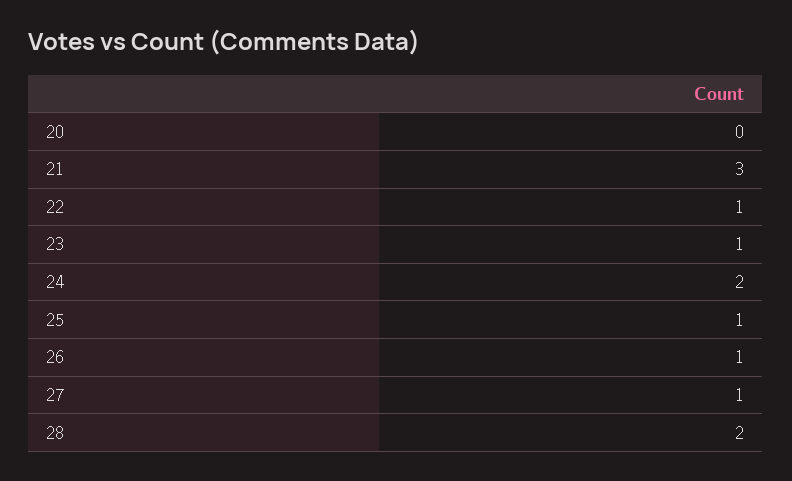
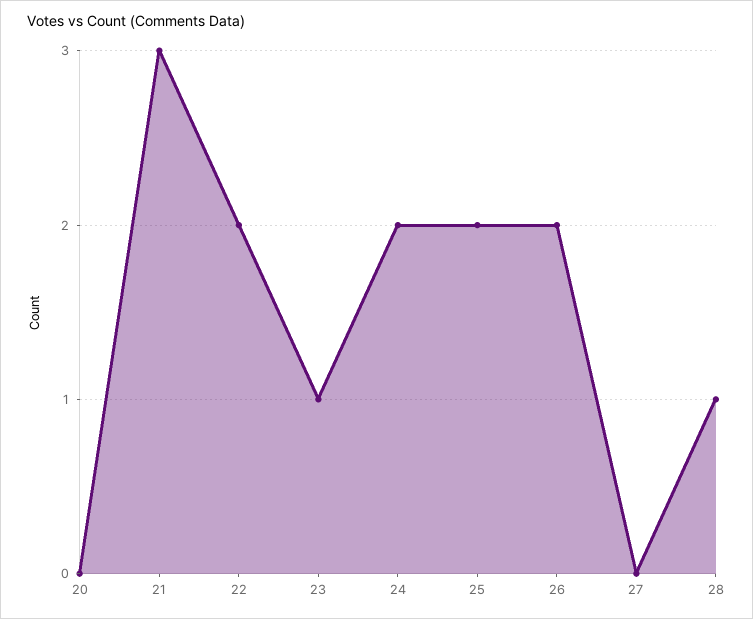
22: 1 -> 2
25: 1 -> 2
26: 1 -> 2
27: 1 -> 0
28: 2 -> 1

